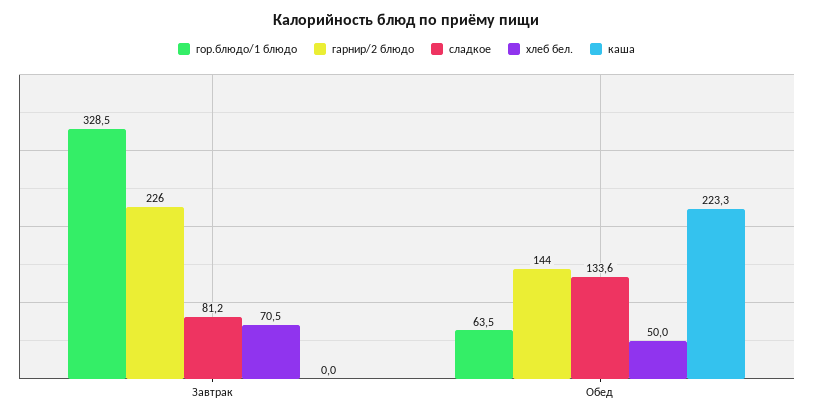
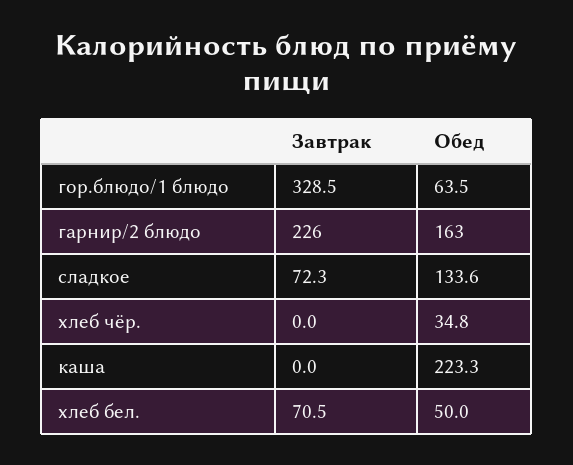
сладкое, Завтрак: 81.2 -> 72.3
гарнир/2 блюдо, Обед: 144 -> 163
хлеб чёр., Завтрак: none -> 0
хлеб чёр., Обед: none -> 34.8

